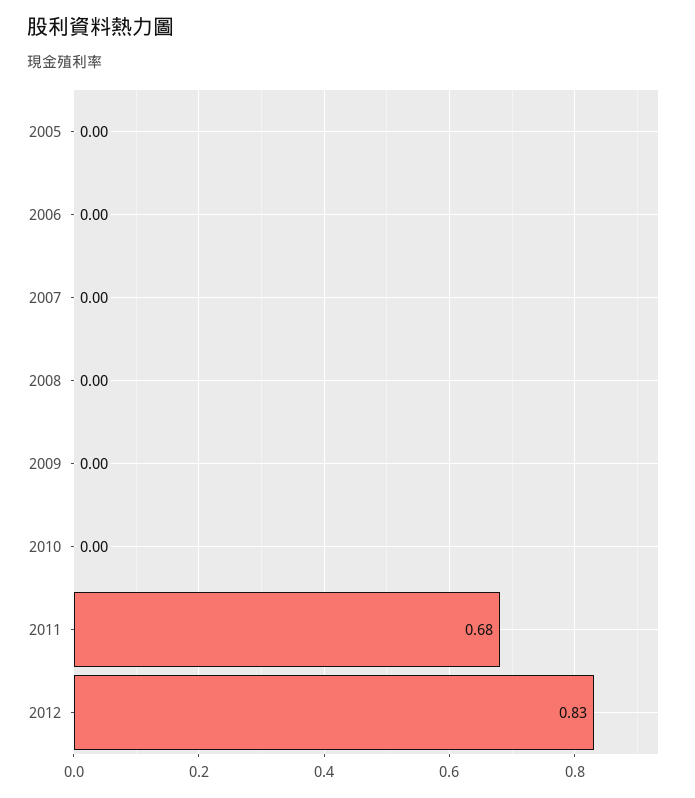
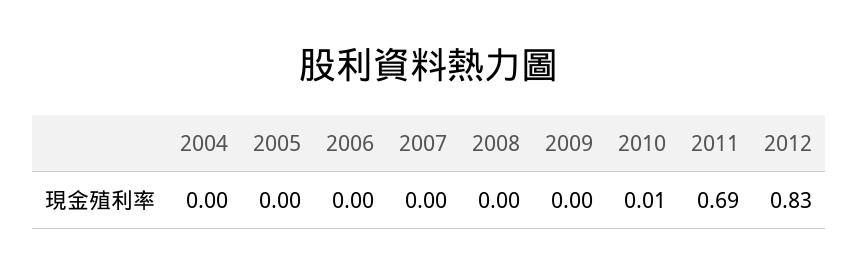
2010: 0 -> 0.01
2011: 0.68 -> 0.69
2004: none -> 0

